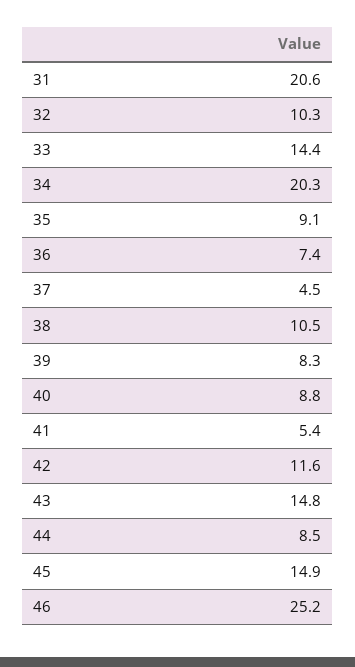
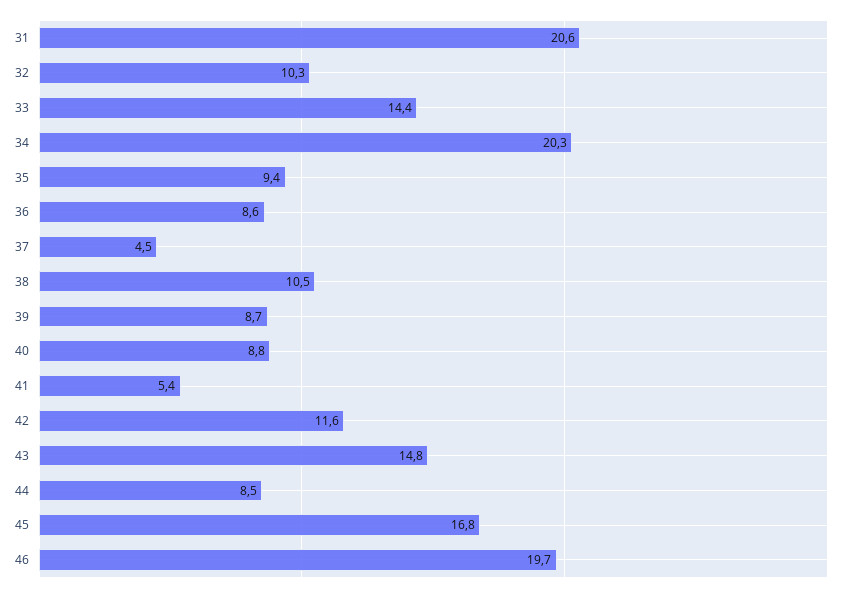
35: 9.1 -> 9.4
36: 7.4 -> 8.6
39: 8.3 -> 8.7
45: 14.9 -> 16.8
46: 25.2 -> 19.7

